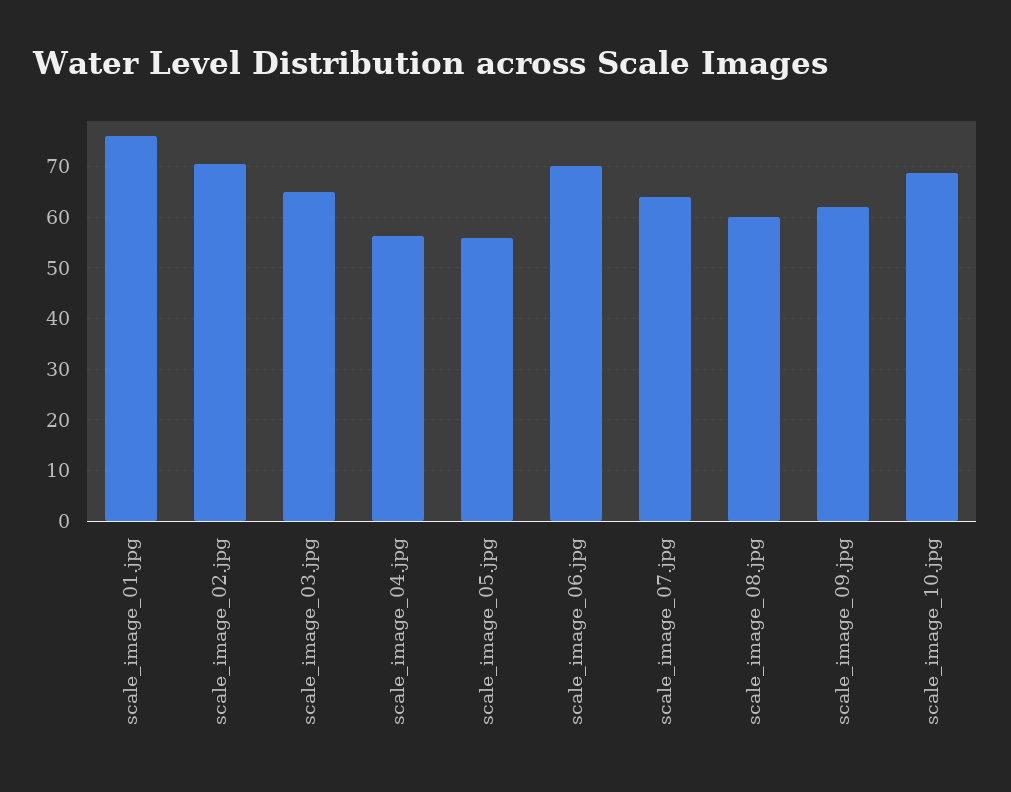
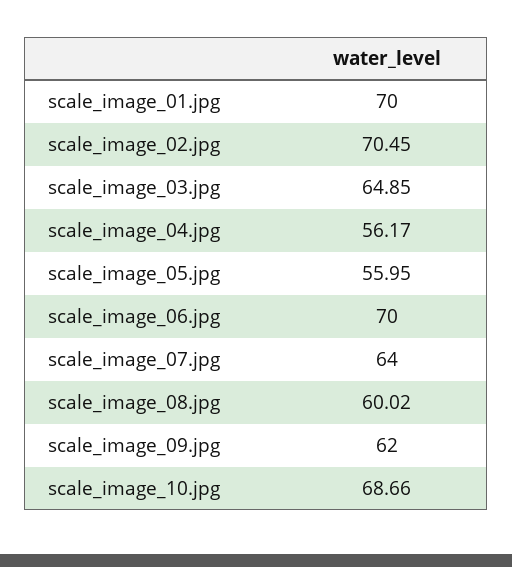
scale_image_01.jpg: 76 -> 70

